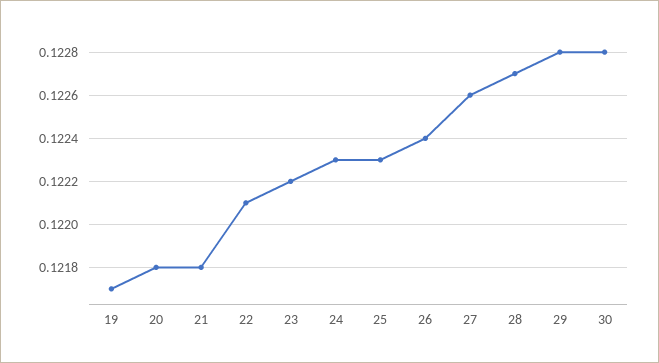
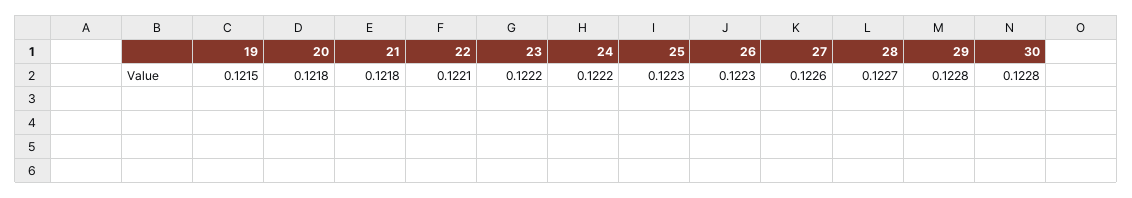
19: 0.1217 -> 0.1215
24: 0.1223 -> 0.1222
26: 0.1224 -> 0.1223

